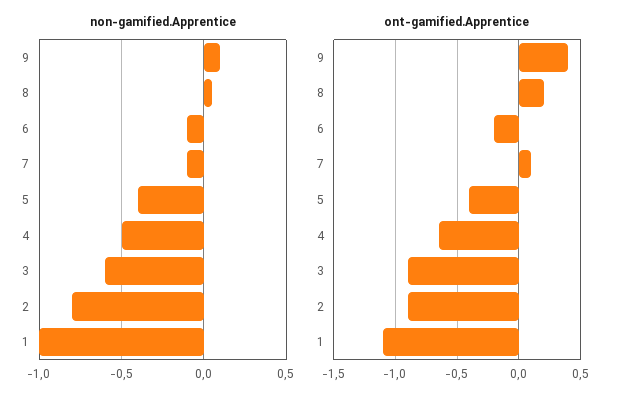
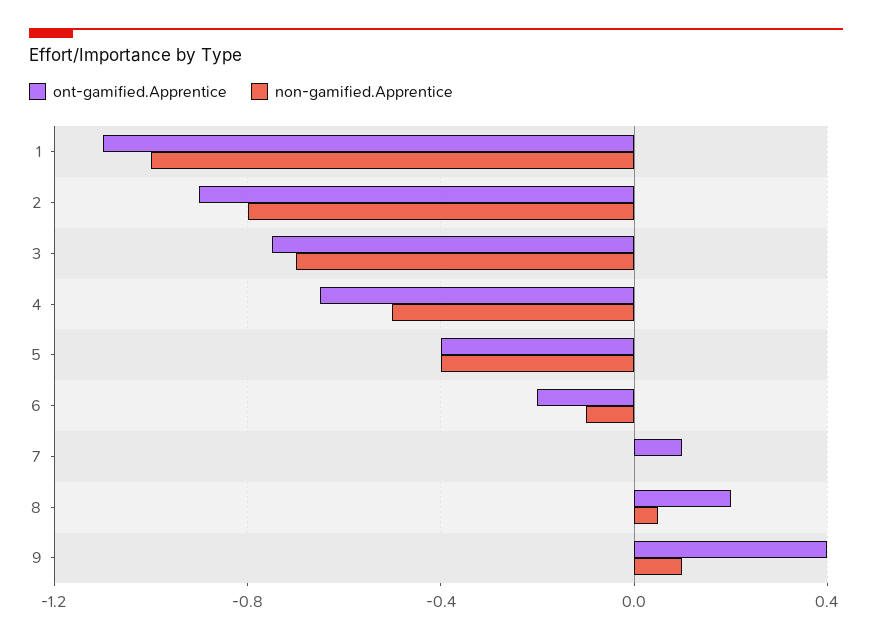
non-gamified.Apprentice, 7: -0.1 -> 0
non-gamified.Apprentice, 3: -0.6 -> -0.7
ont-gamified.Apprentice, 3: -0.9 -> -0.75

